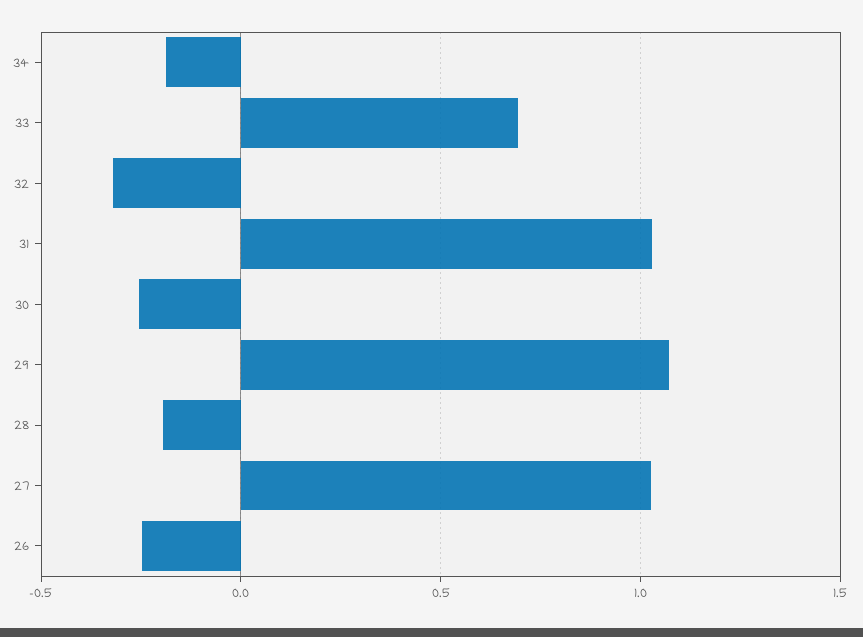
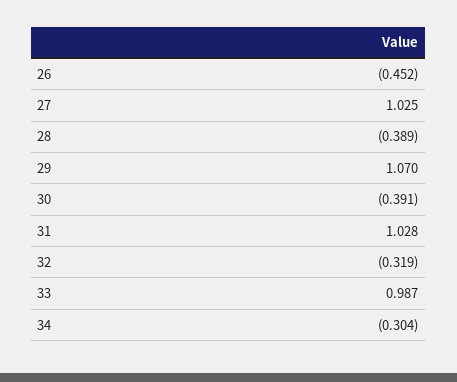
34: -0.2 -> -0.304
33: 0.7 -> 0.987
30: -0.25 -> -0.391
28: -0.2 -> -0.389
26: -0.25 -> -0.452

